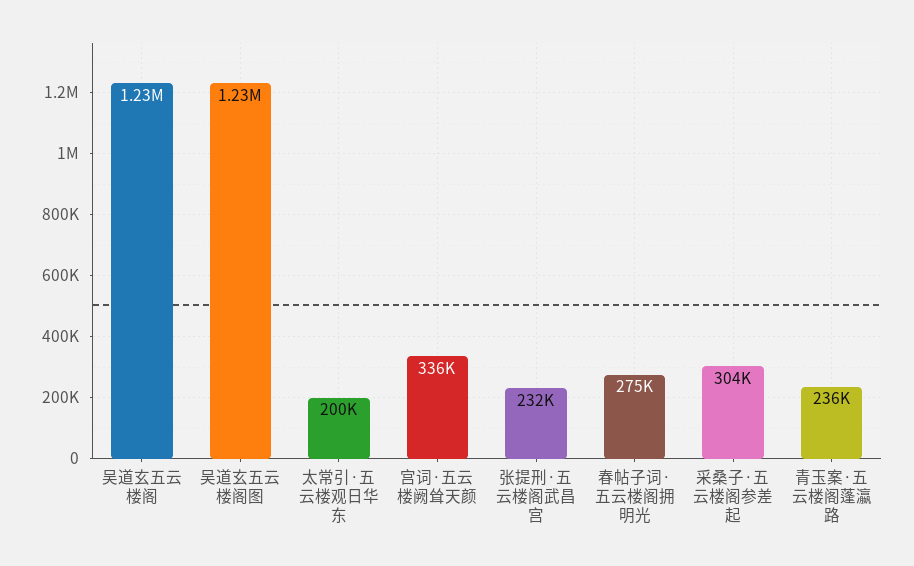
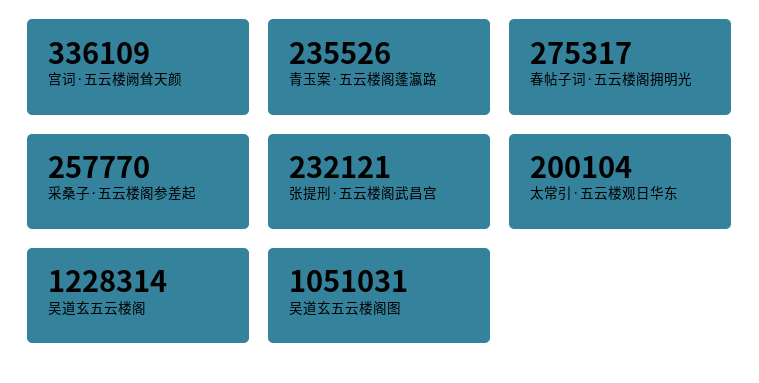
吴道玄五云楼阁图: 1230000 -> 1051031
采桑子·五云楼阁参差起: 304000 -> 257770

